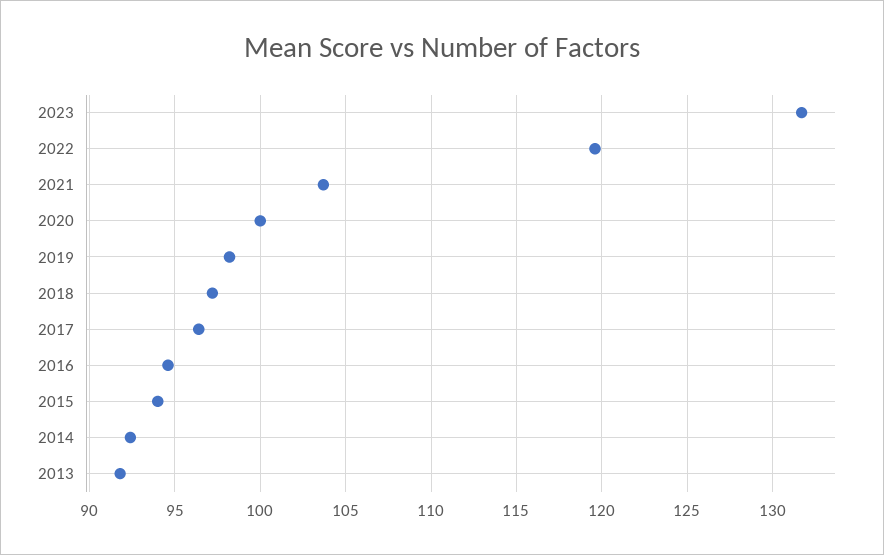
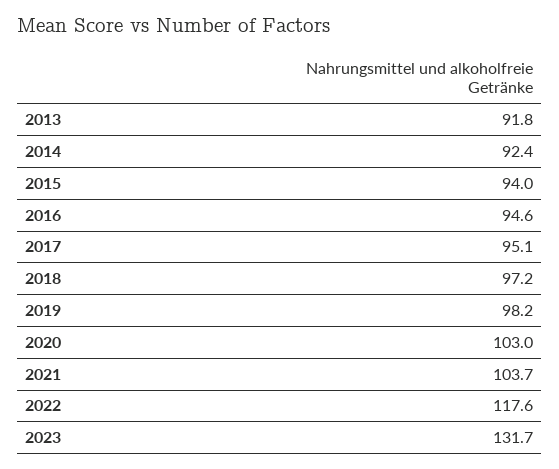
2022: 119.5 -> 117.6
2020: 100 -> 103
2017: 96.5 -> 95.1

